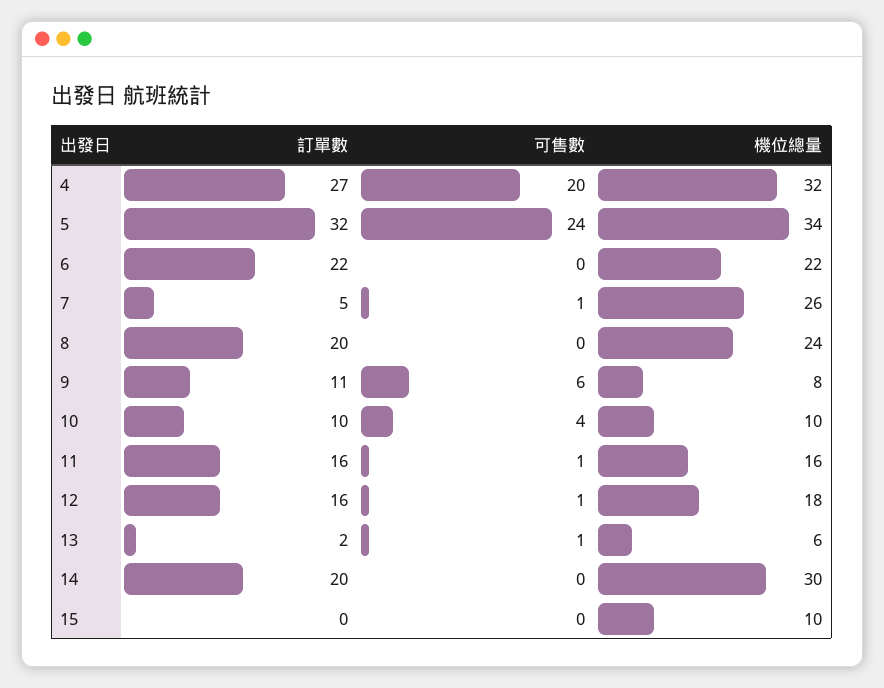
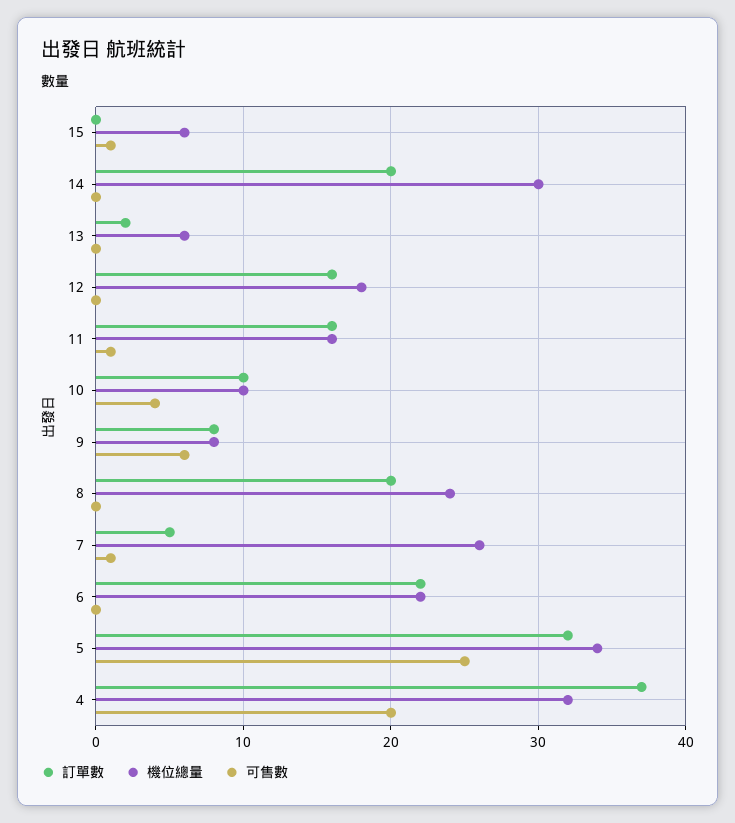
訂單數, 4: 27 -> 37
可售數, 5: 24 -> 25
訂單數, 9: 11 -> 8
可售數, 12: 1 -> 0
可售數, 13: 1 -> 0
可售數, 15: 0 -> 1
機位總量, 15: 10 -> 6

